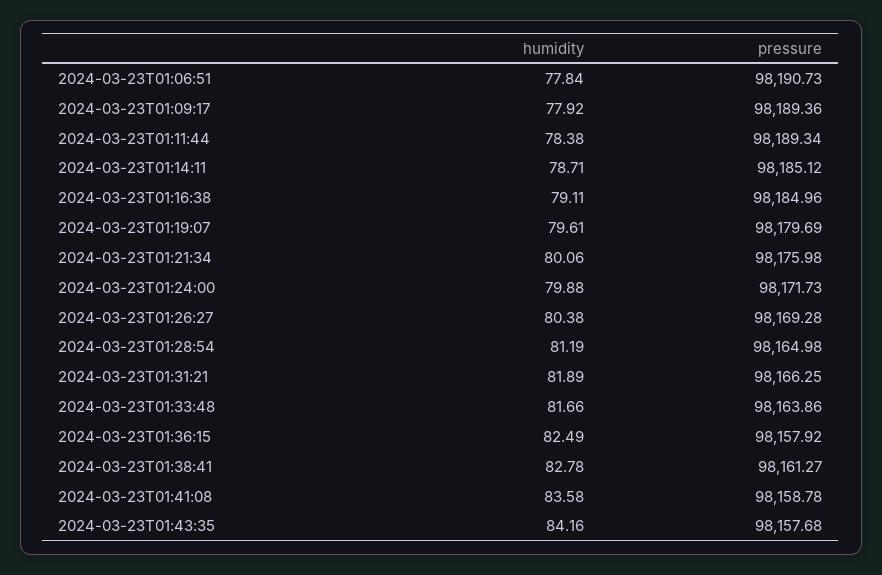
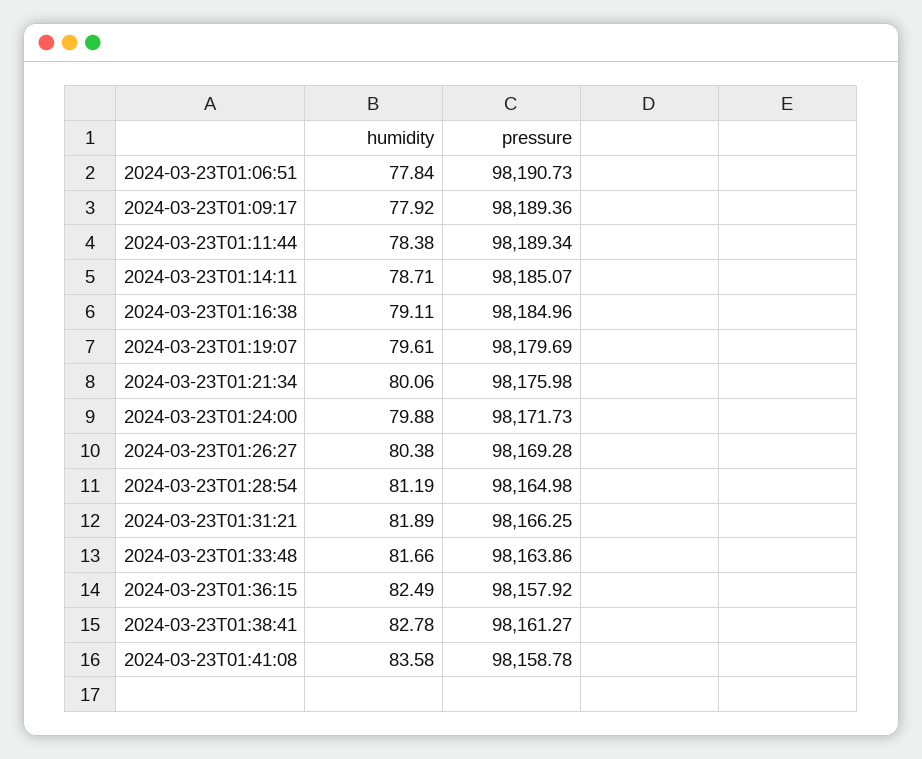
pressure, 2024-03-23T01:14:11: 98185.12 -> 98185.07
humidity, 2024-03-23T01:43:35: 84.16 -> none
pressure, 2024-03-23T01:43:35: 98157.68 -> none

